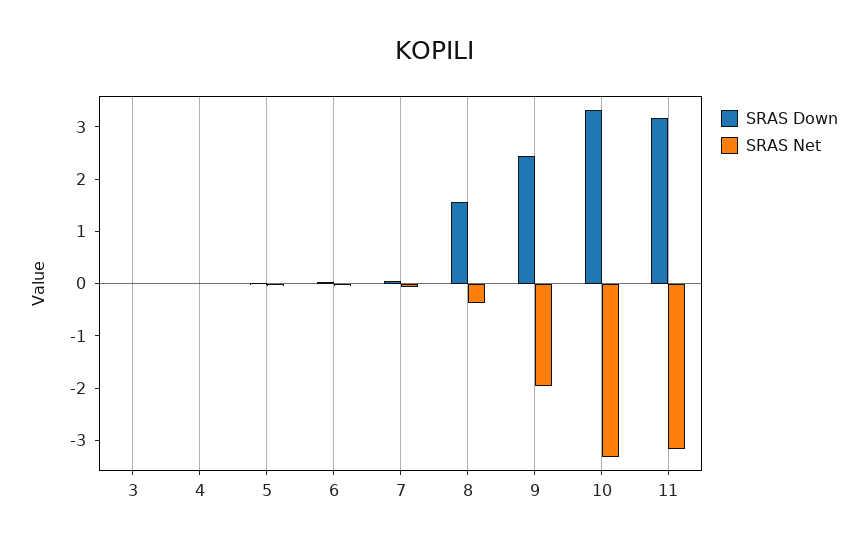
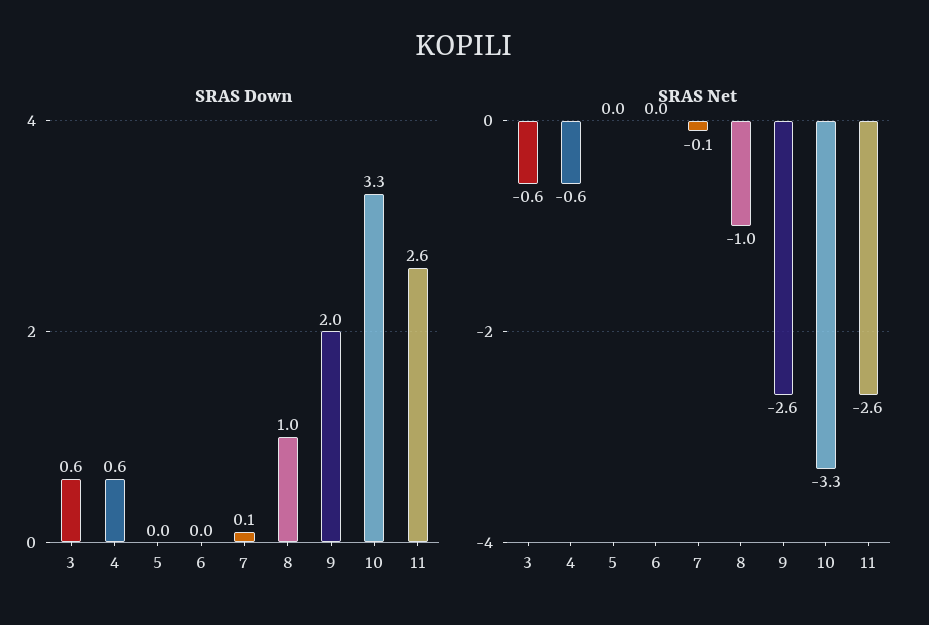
SRAS Down, 3: 0 -> 0.6
SRAS Net, 3: 0 -> -0.6
SRAS Down, 4: 0 -> 0.6
SRAS Net, 4: 0 -> -0.6
SRAS Down, 8: 1.6 -> 1
SRAS Net, 8: -0.4 -> -1
SRAS Down, 9: 2.4 -> 2
SRAS Net, 9: -2 -> -2.6
SRAS Down, 11: 3.2 -> 2.6
SRAS Net, 11: -3.2 -> -2.6

